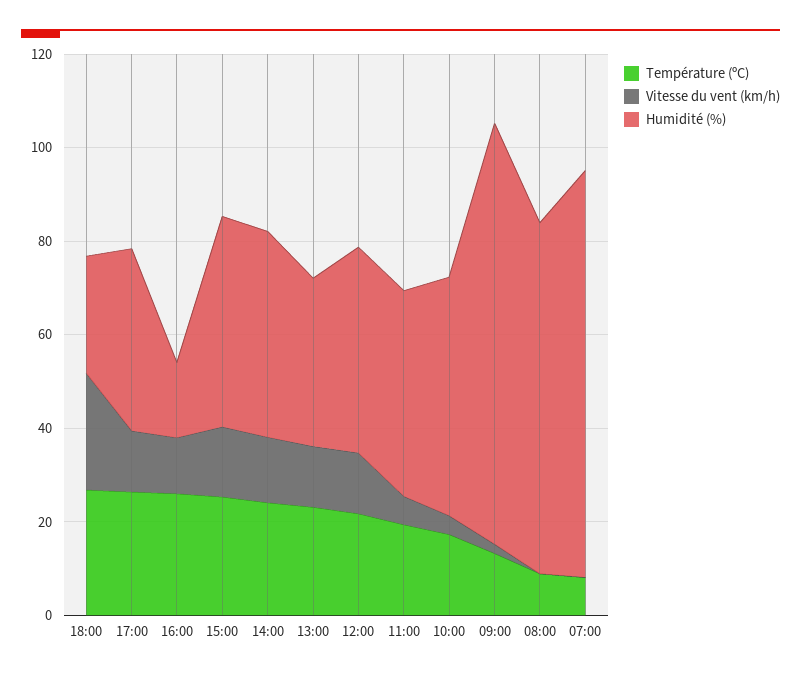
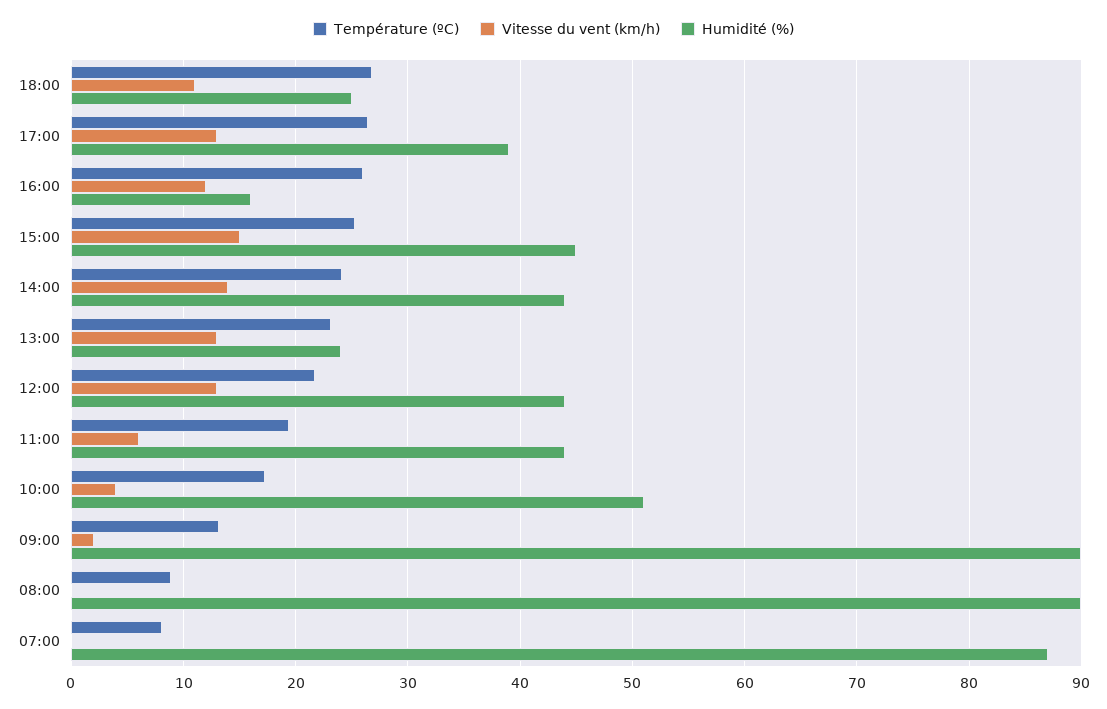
Vitesse du vent (km/h), 18:00: 25 -> 11
Humidité (%), 13:00: 35 -> 24
Humidité (%), 08:00: 75 -> 90

